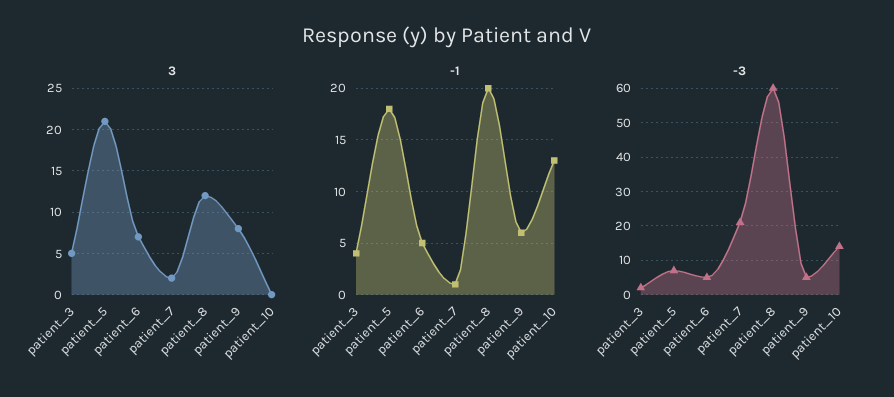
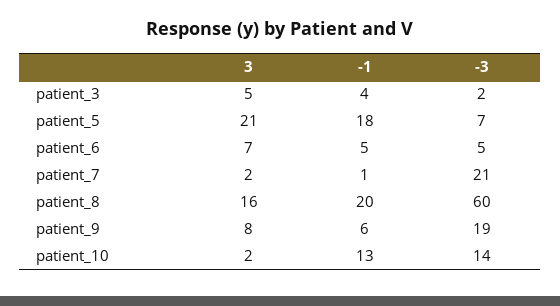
3, patient_8: 12 -> 16
3, patient_10: 0 -> 2
-3, patient_9: 5 -> 19

